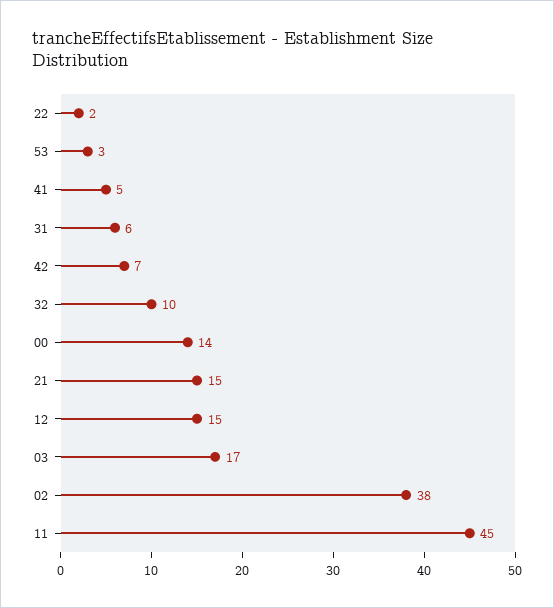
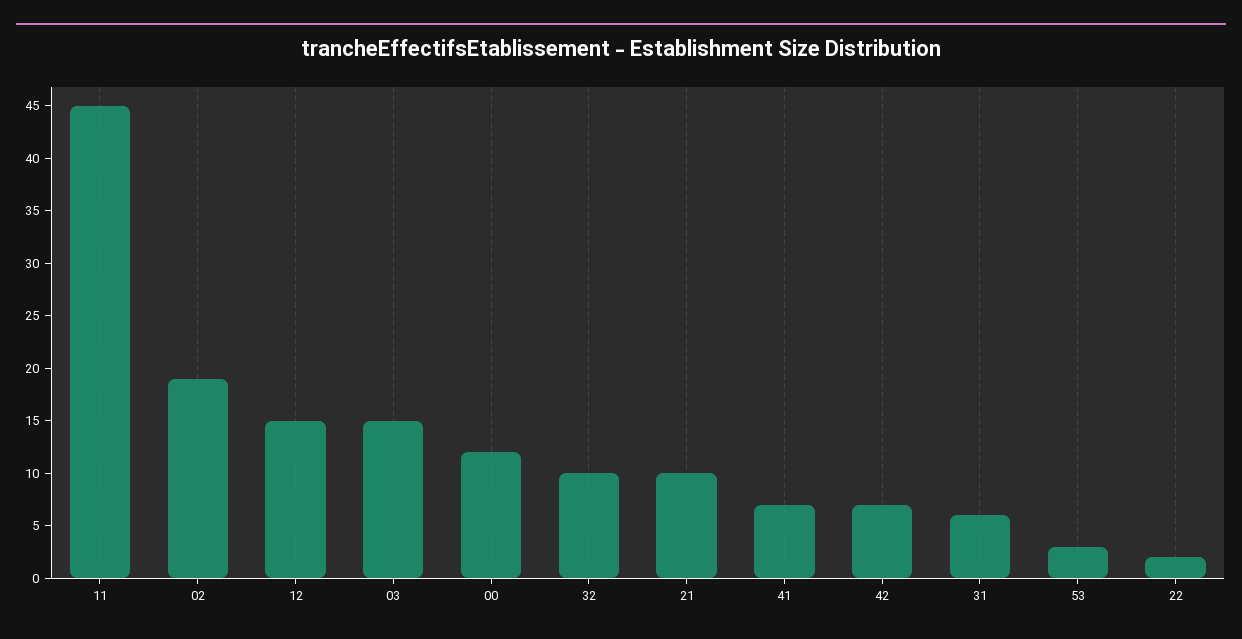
41: 5 -> 7
00: 14 -> 12
21: 15 -> 10
03: 17 -> 15
02: 38 -> 19

